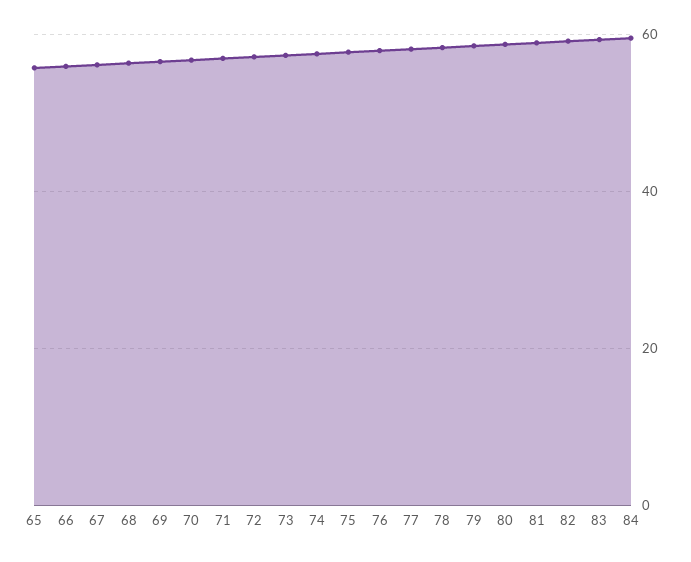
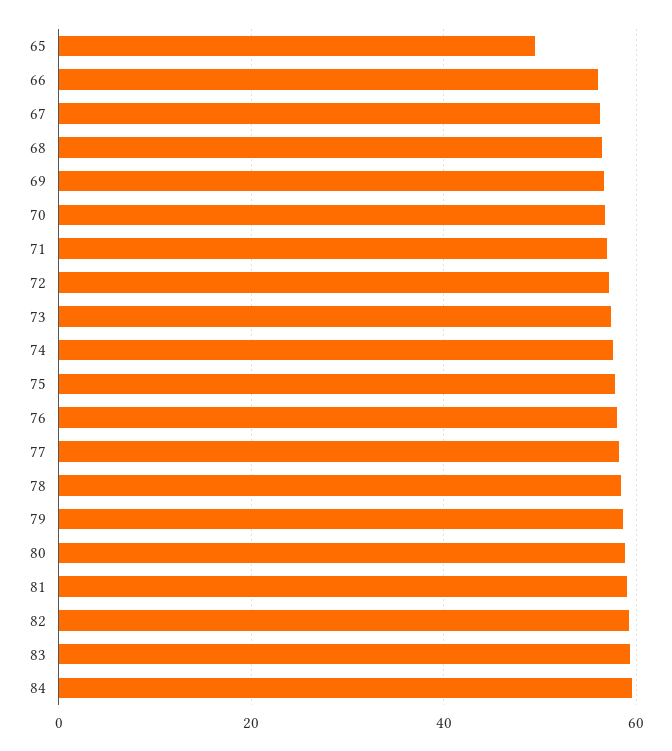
65: 56 -> 50

